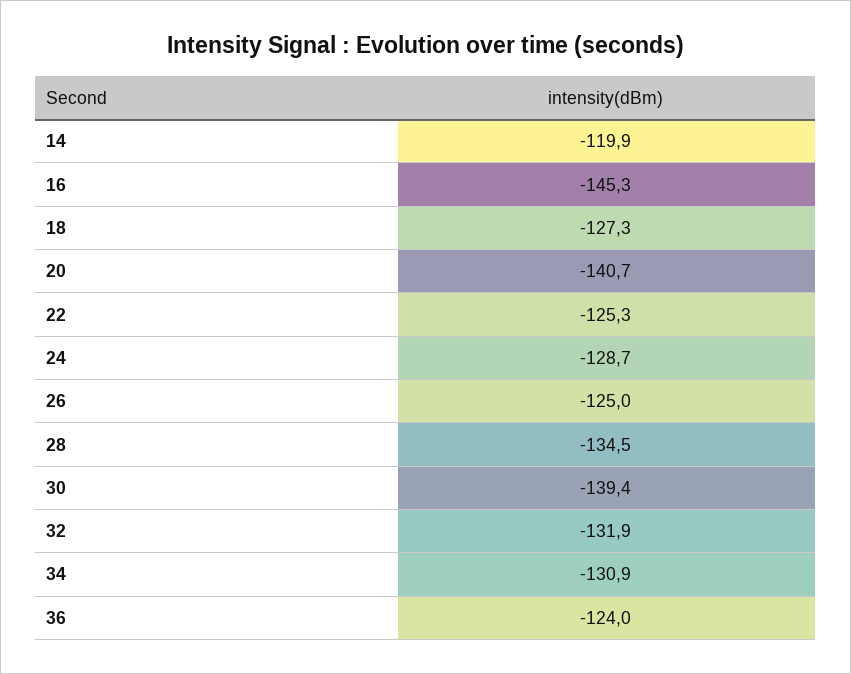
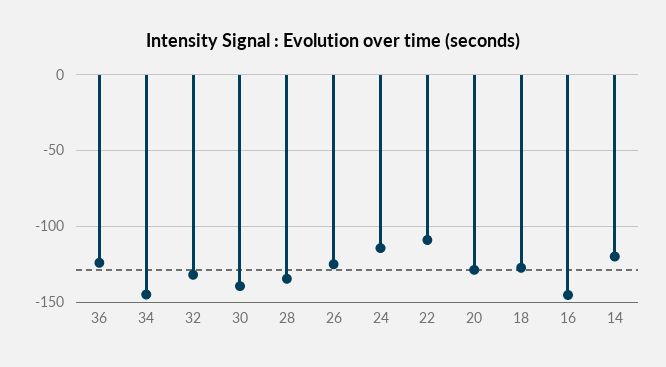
20: -140.7 -> -130
22: -125.3 -> -110
24: -128.7 -> -115
34: -130.9 -> -145

